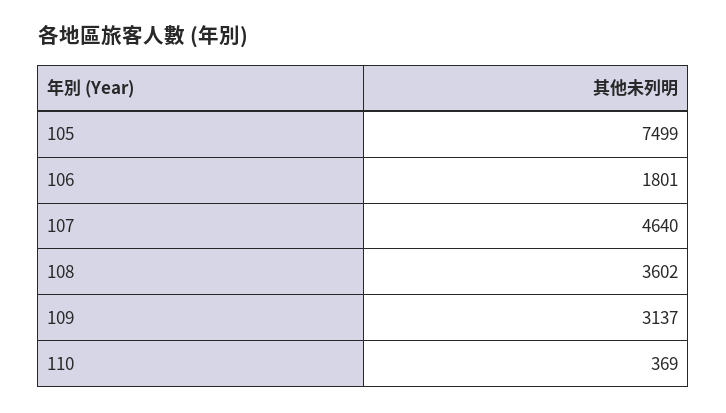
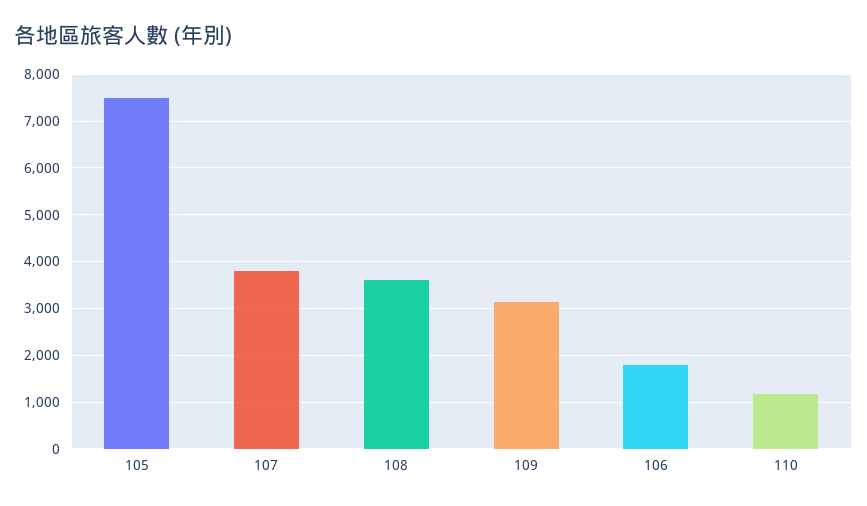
107: 4640 -> 3800
110: 369 -> 1200

